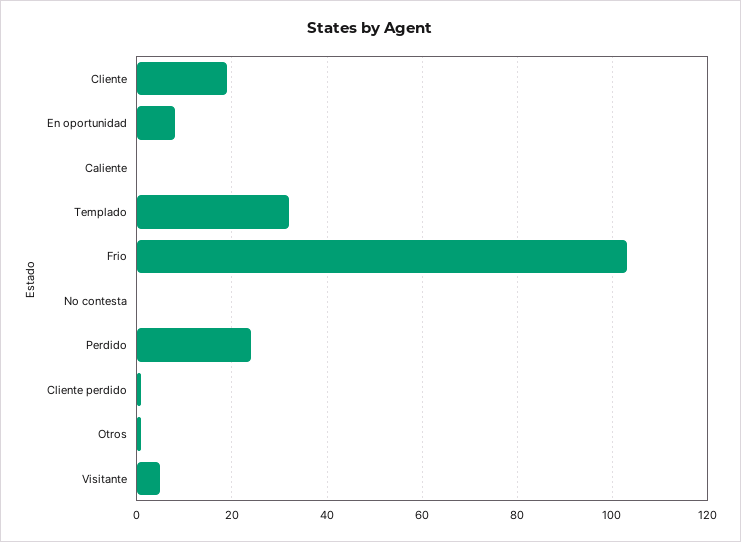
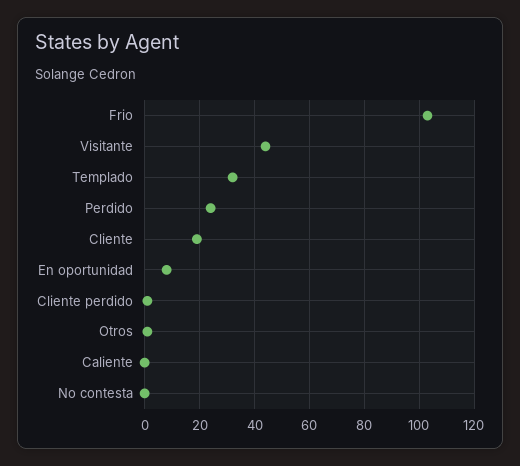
Visitante: 5 -> 45

